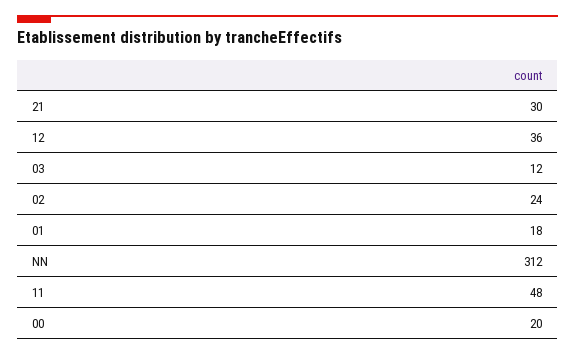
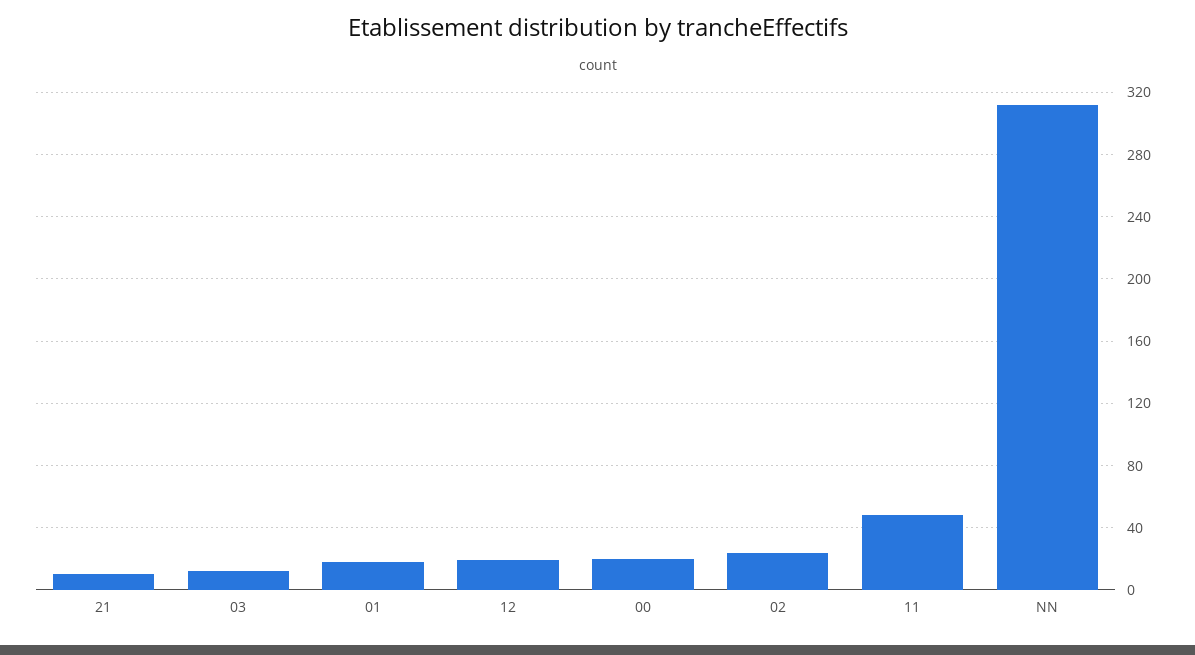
21: 30 -> 10
12: 36 -> 20

